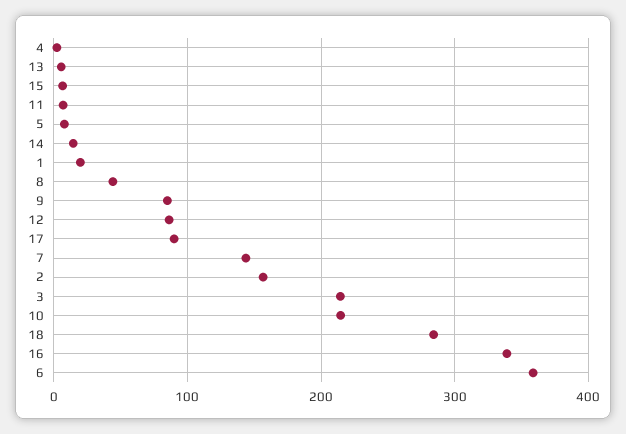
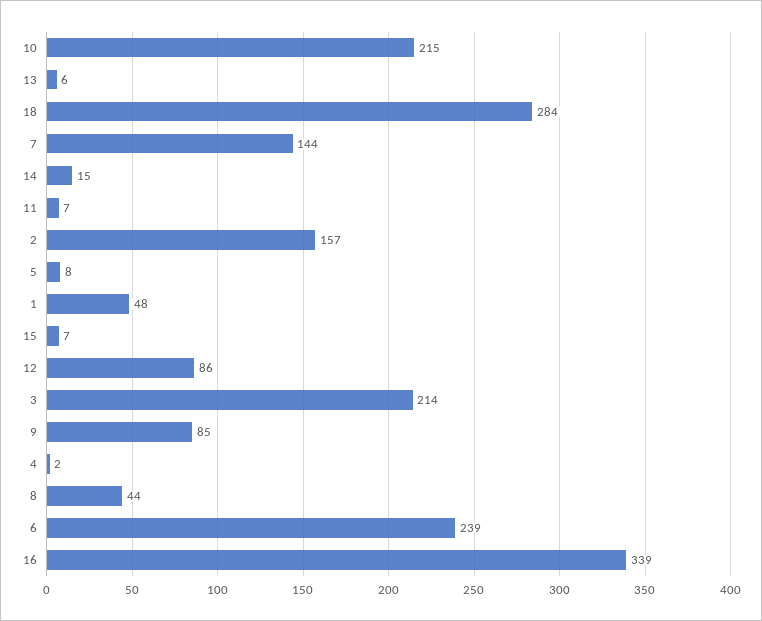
1: 20 -> 48
17: 90 -> none
6: 360 -> 239

